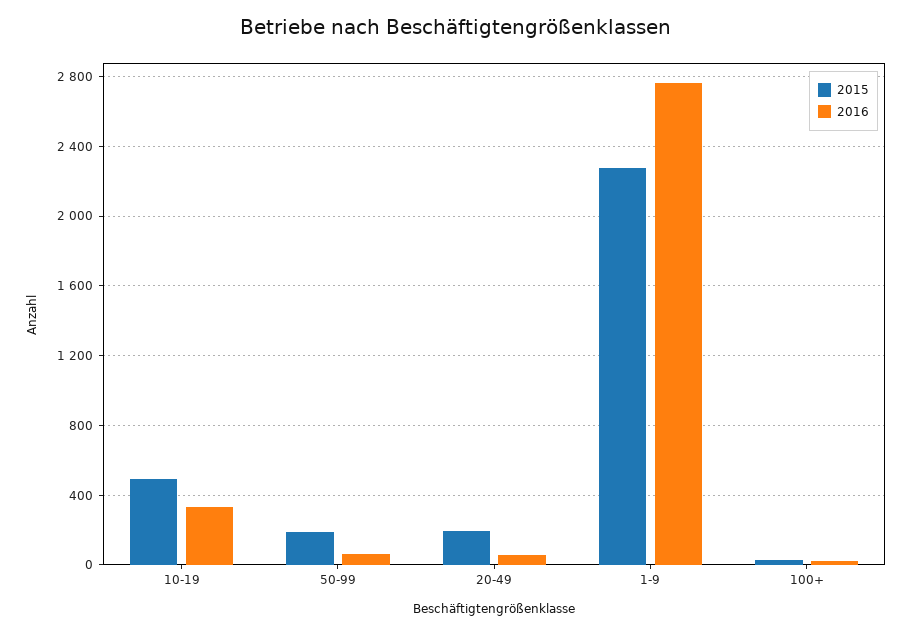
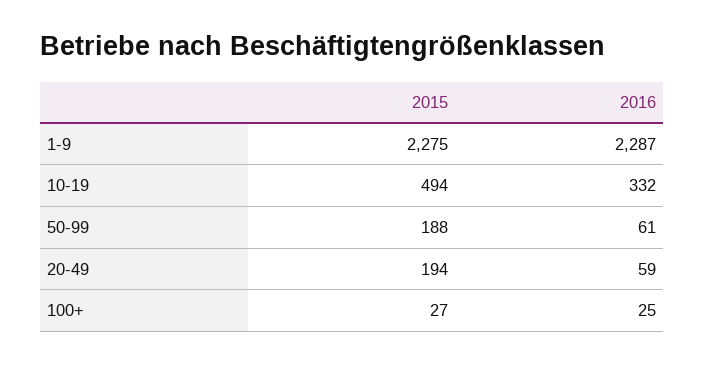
2016, 1-9: 2750 -> 2287

